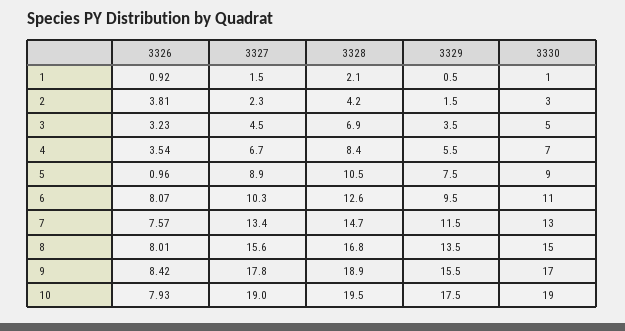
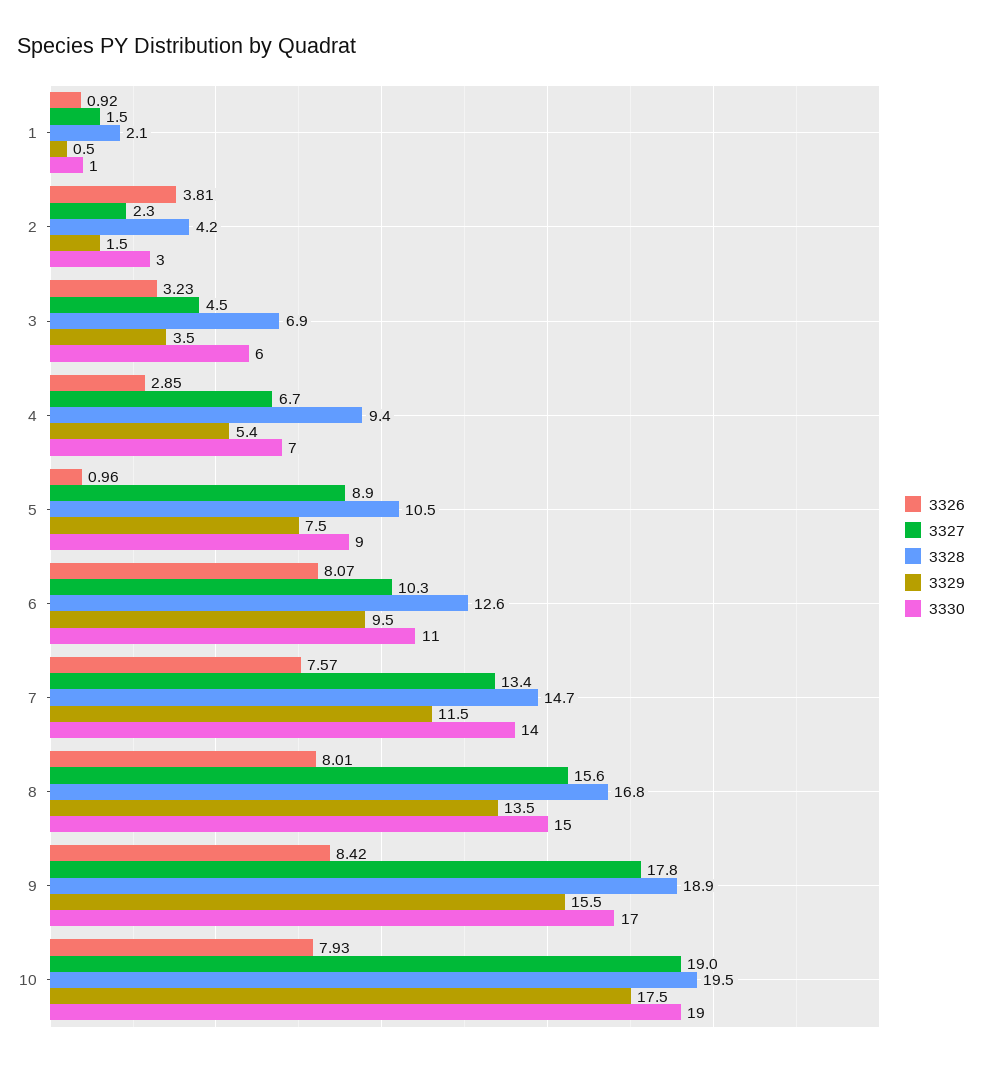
3330, 3: 5 -> 6
3326, 4: 3.54 -> 2.85
3328, 4: 8.4 -> 9.4
3329, 4: 5.5 -> 5.4
3330, 7: 13 -> 14

